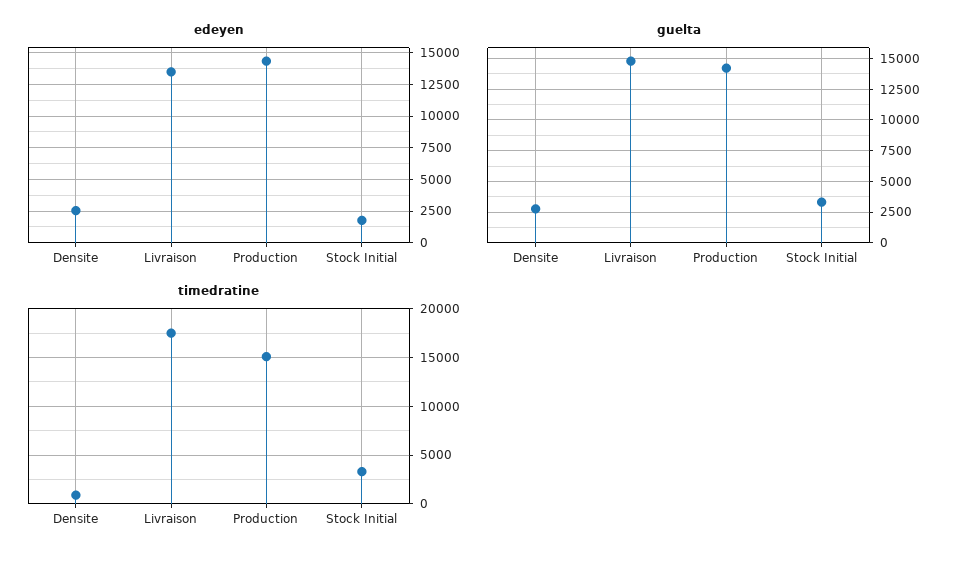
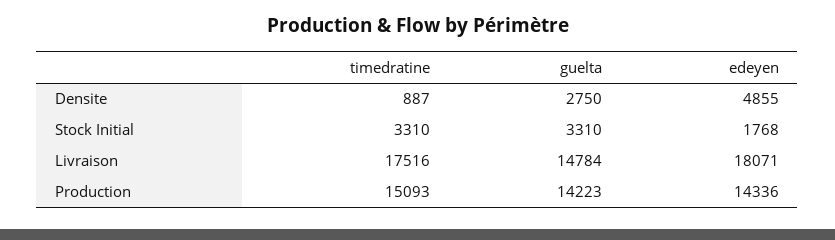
edeyen, Densite: 2500 -> 4855
edeyen, Livraison: 13500 -> 18071

